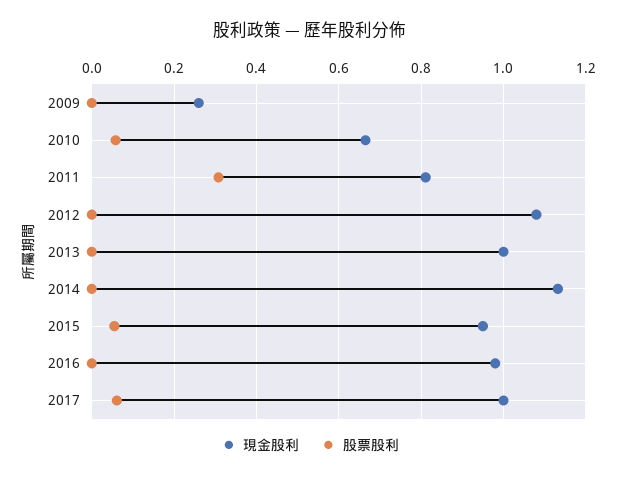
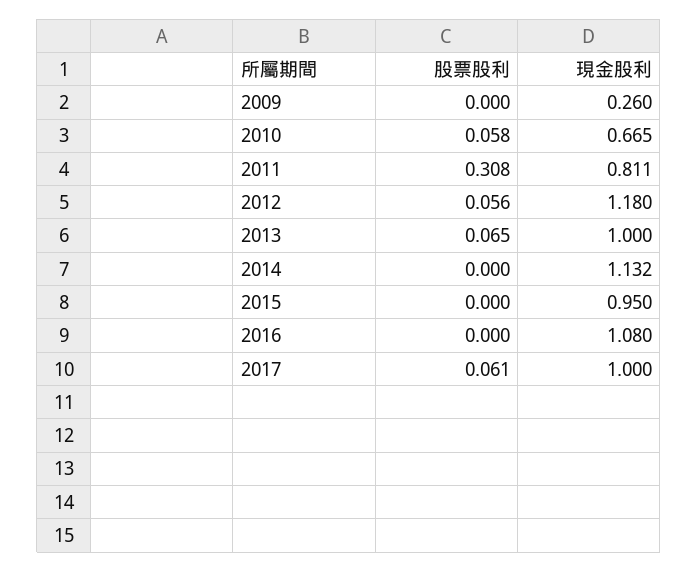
現金股利, 2012: 1.08 -> 1.18
股票股利, 2012: 0 -> 0.056
股票股利, 2013: 0 -> 0.065
股票股利, 2015: 0.06 -> 0
現金股利, 2016: 0.98 -> 1.08

